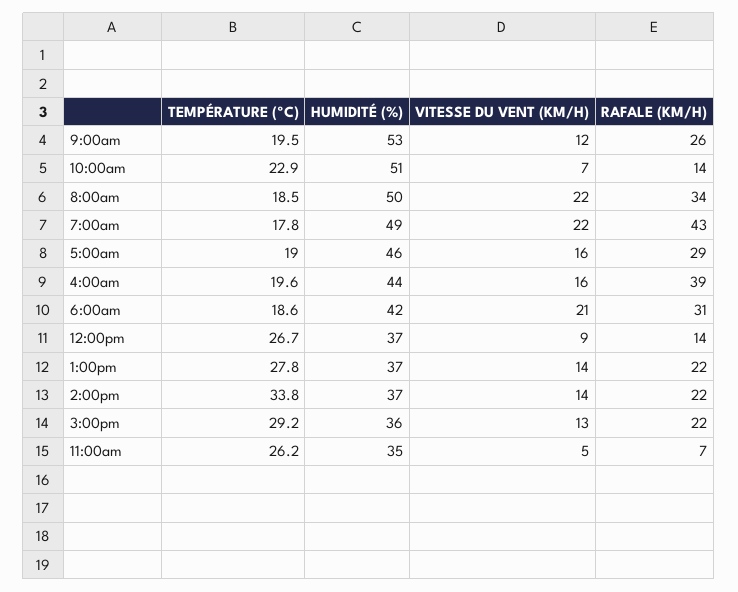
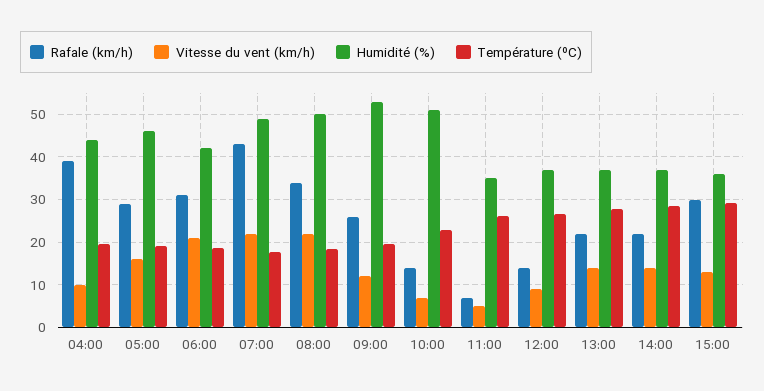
VITESSE DU VENT (KM/H), 4:00am: 16 -> 10
TEMPÉRATURE (ºC), 2:00pm: 33.8 -> 28
RAFALE (KM/H), 3:00pm: 22 -> 30

